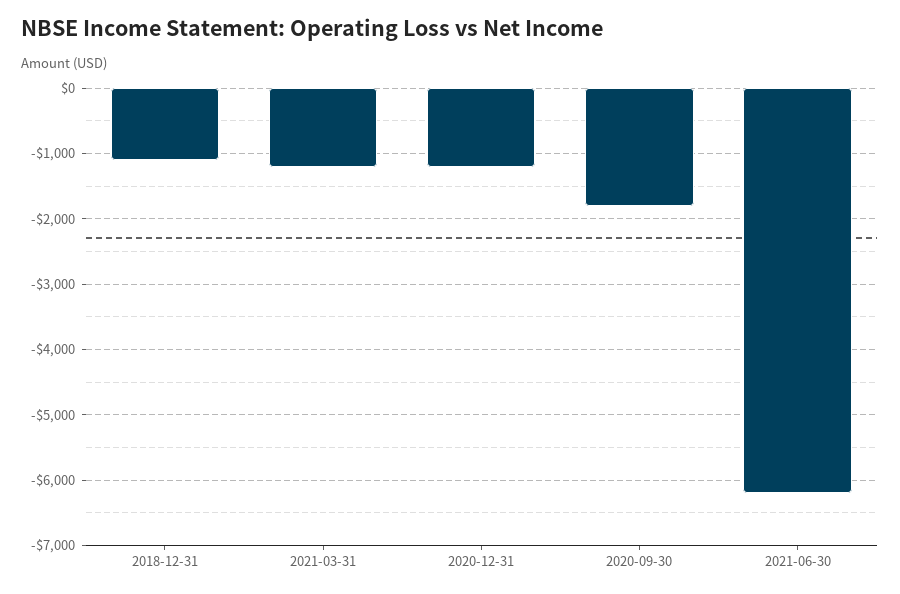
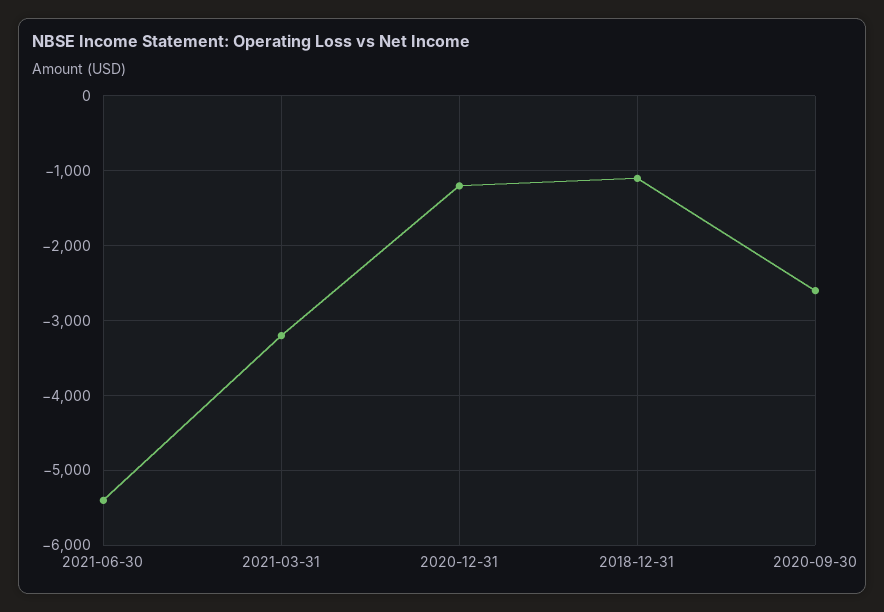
2021-03-31: -1200 -> -3200
2020-09-30: -1800 -> -2600
2021-06-30: -6200 -> -5400

